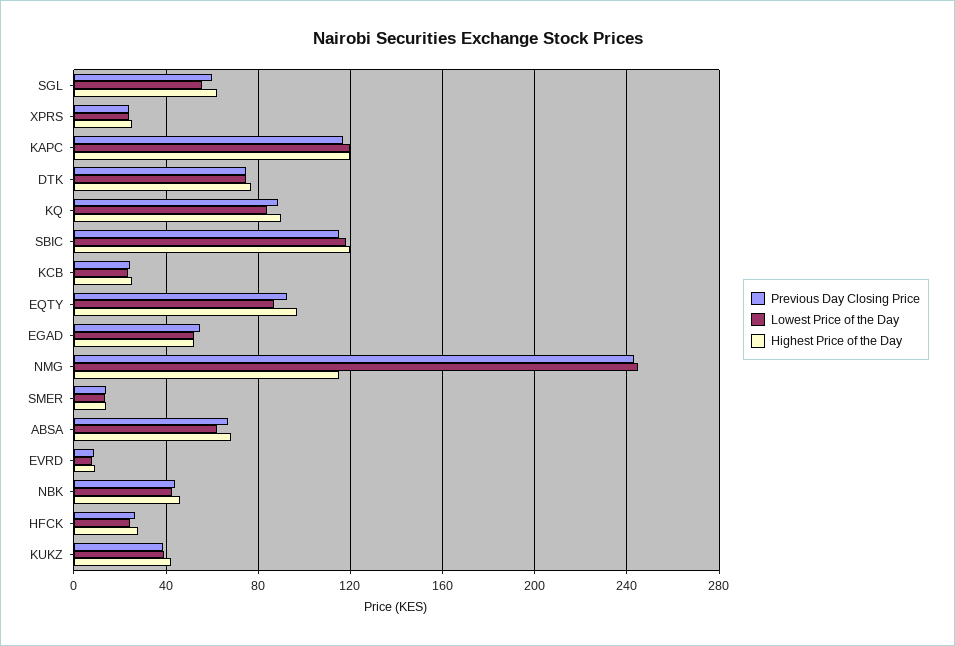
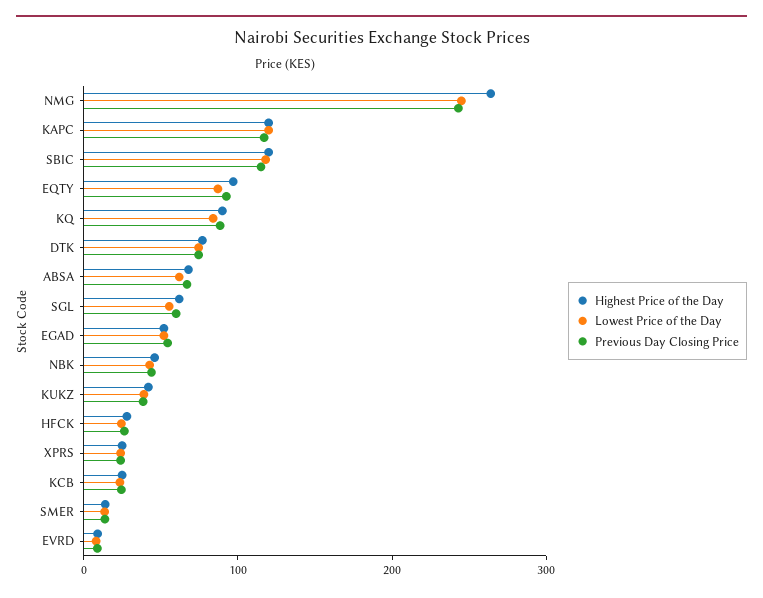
Highest Price of the Day, NMG: 115 -> 260

